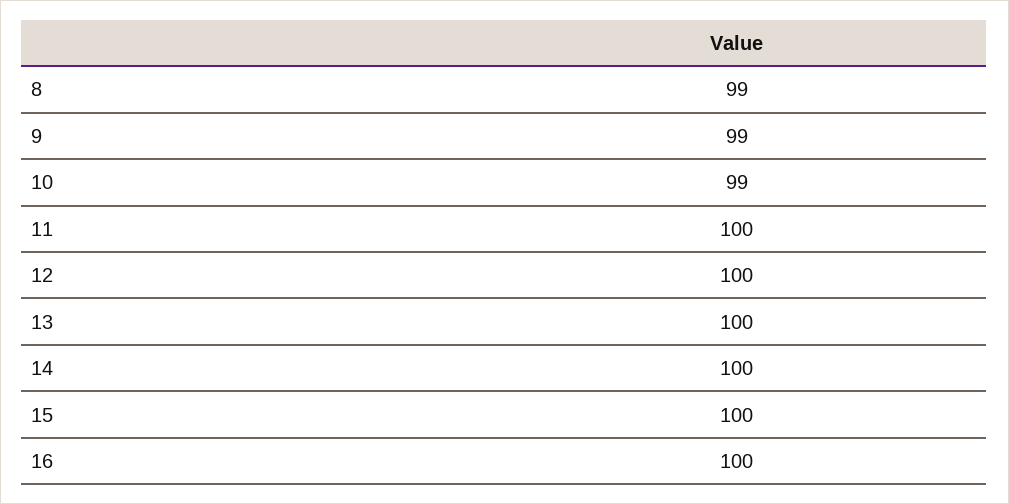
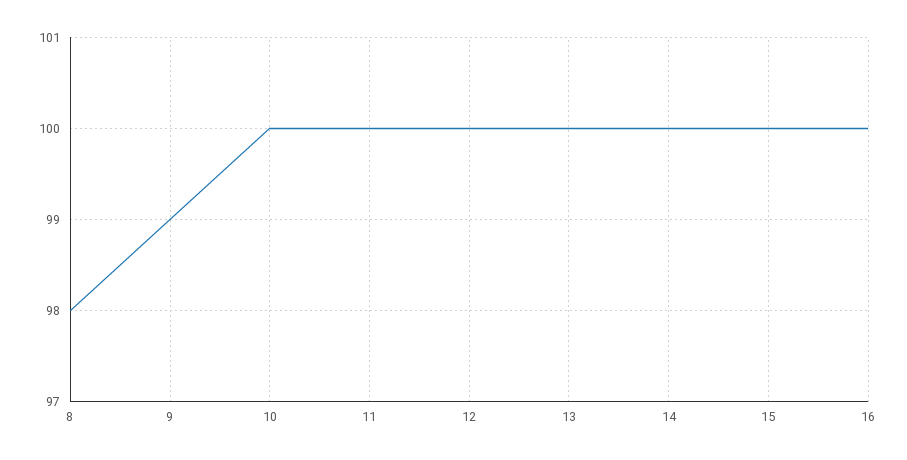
8: 99 -> 98
10: 99 -> 100

